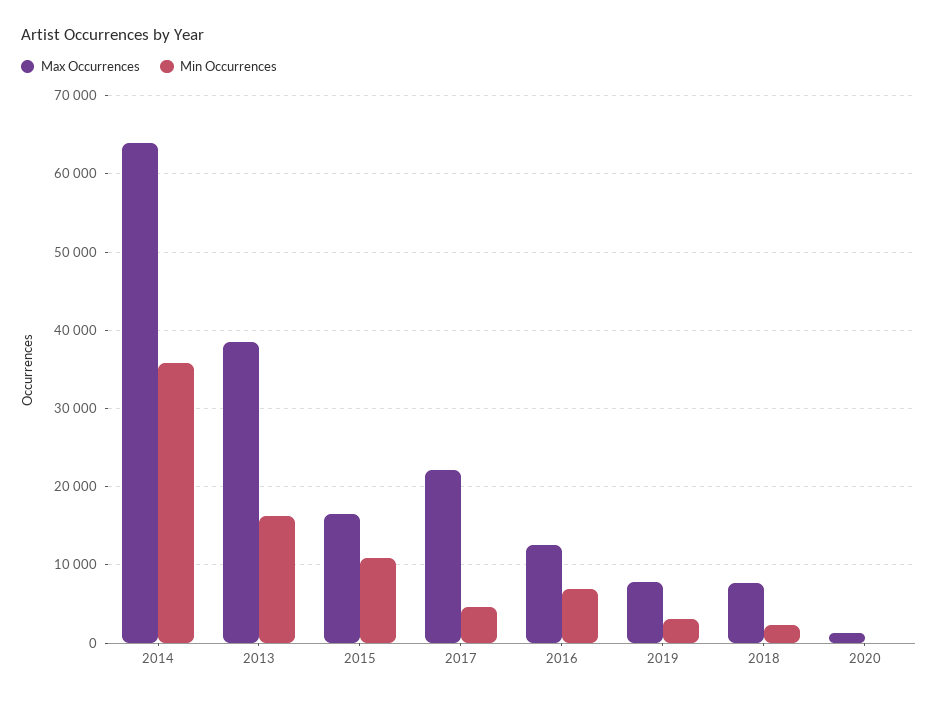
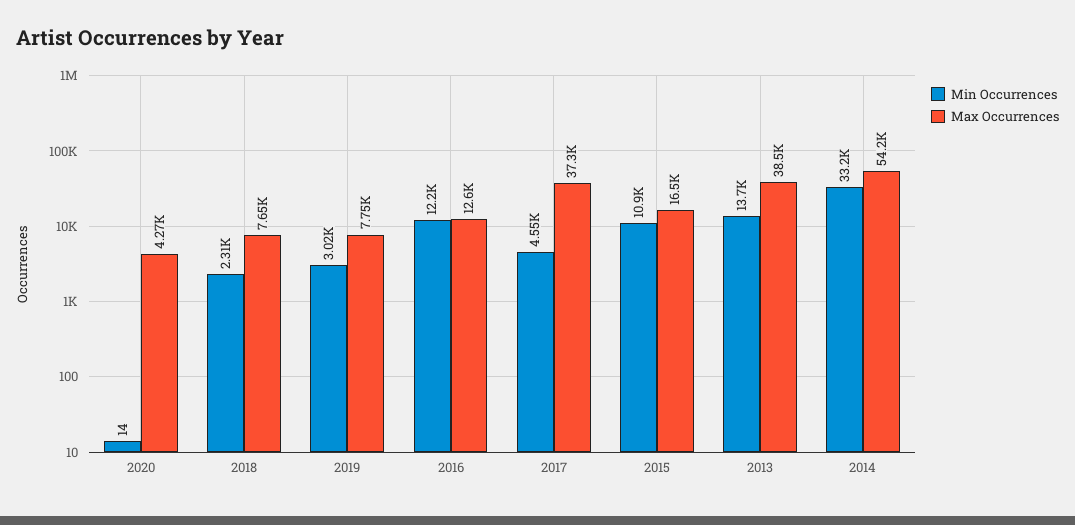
Max Occurrences, 2014: 64000 -> 54200
Min Occurrences, 2014: 36000 -> 33200
Min Occurrences, 2013: 16000 -> 13700
Max Occurrences, 2017: 22000 -> 37300
Min Occurrences, 2016: 7000 -> 12200
Max Occurrences, 2020: 1000 -> 4270

